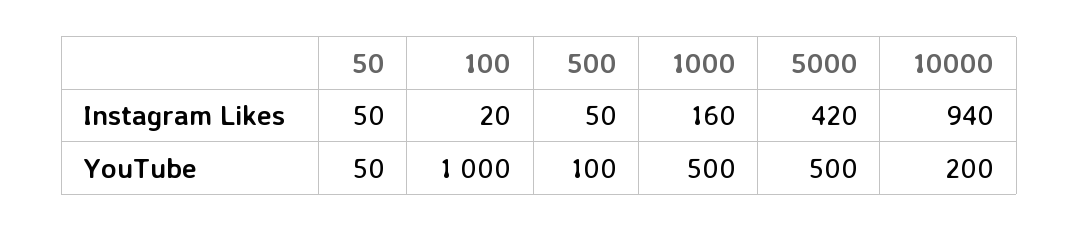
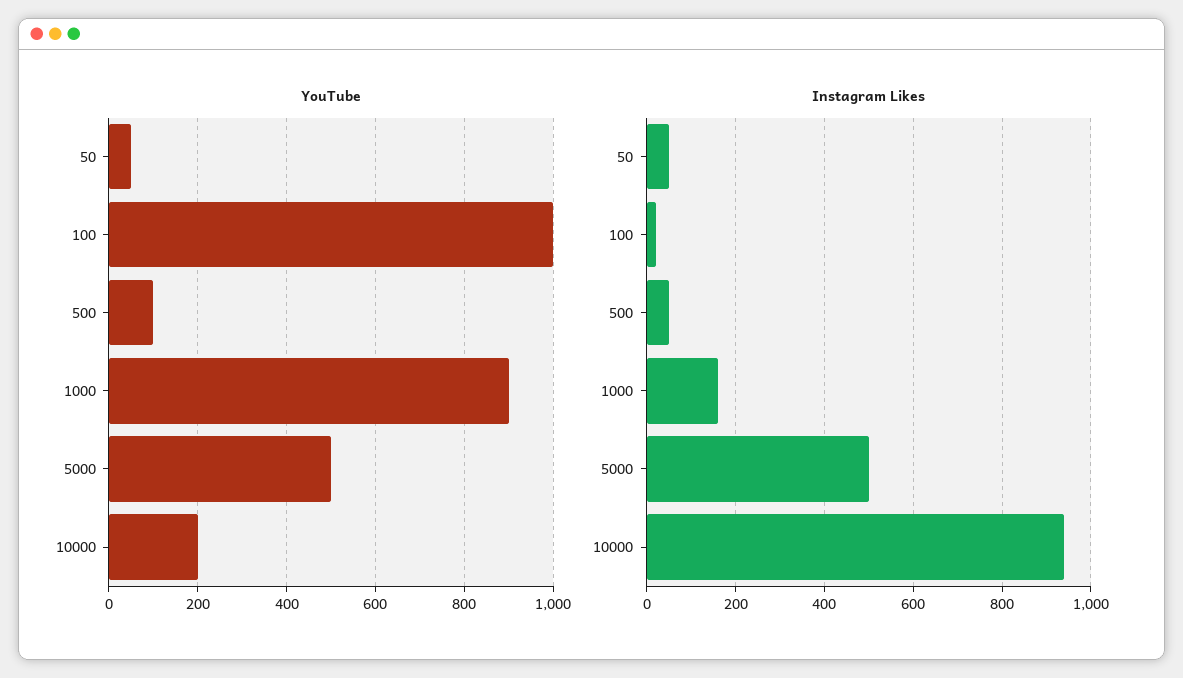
Instagram Likes, 5000: 420 -> 500
YouTube, 1000: 500 -> 900

